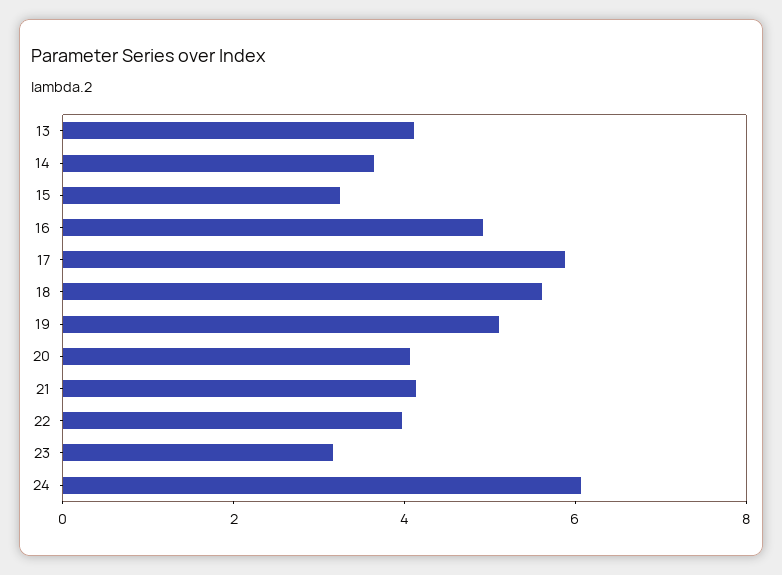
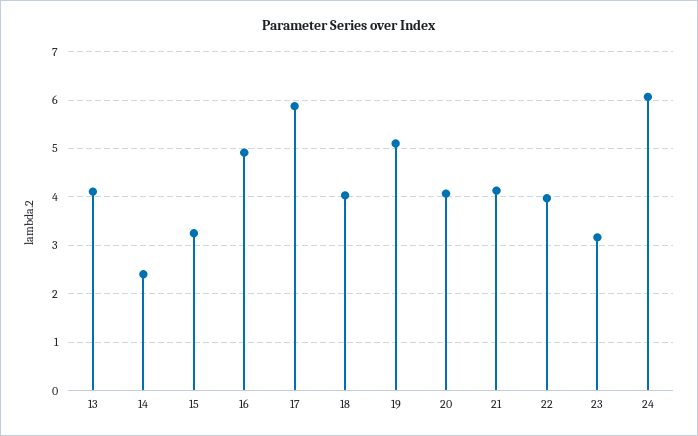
14: 3.5 -> 2.4
18: 5.5 -> 4

